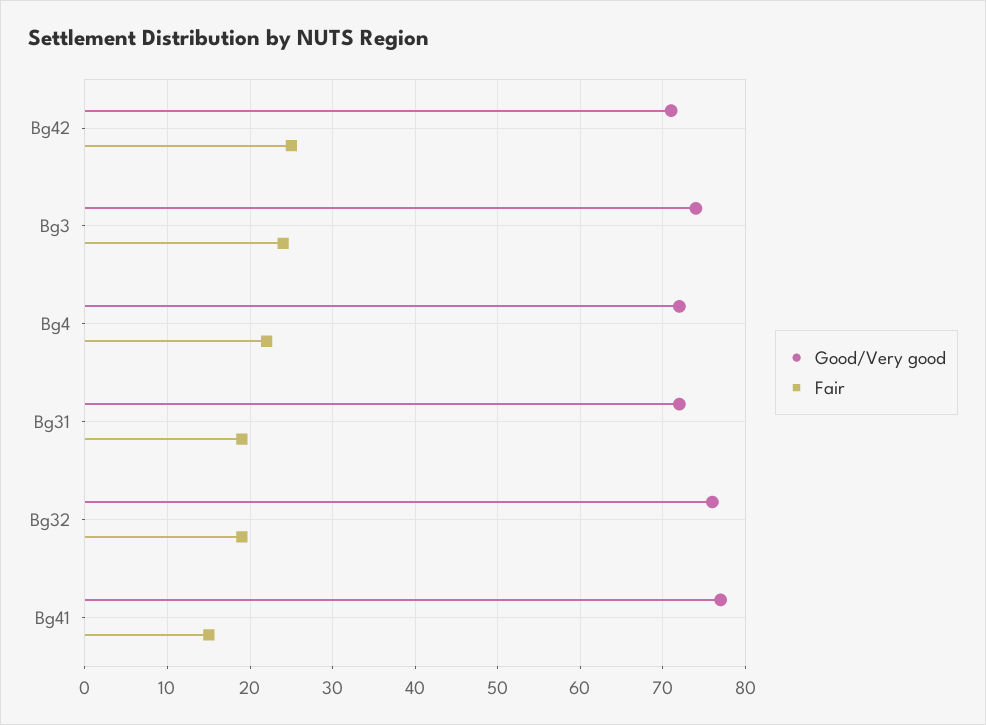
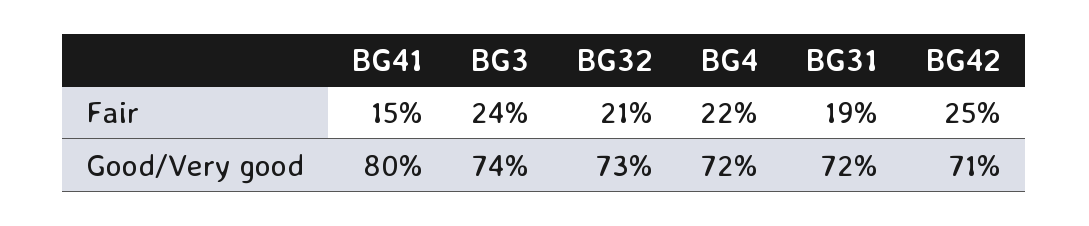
Good/Very good, Bg32: 76 -> 73
Fair, Bg32: 19 -> 21
Good/Very good, Bg41: 77 -> 80

